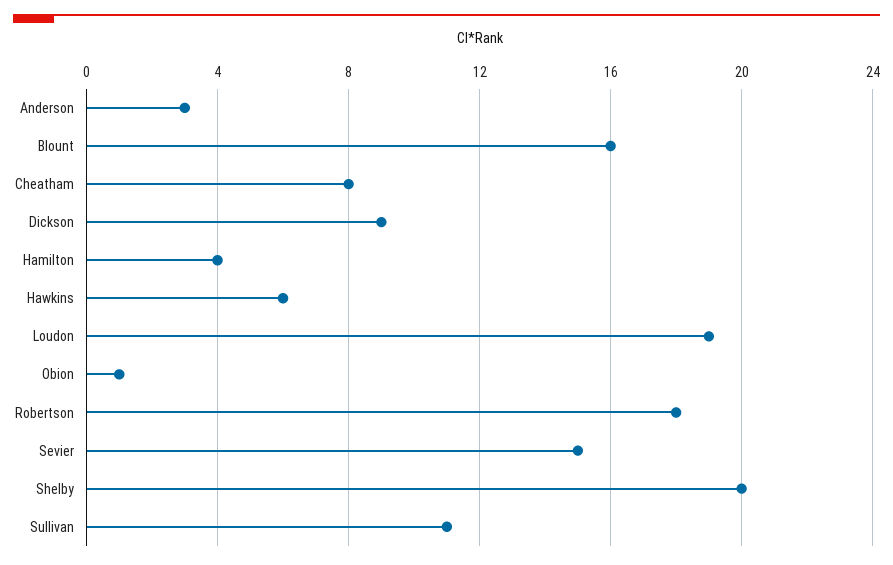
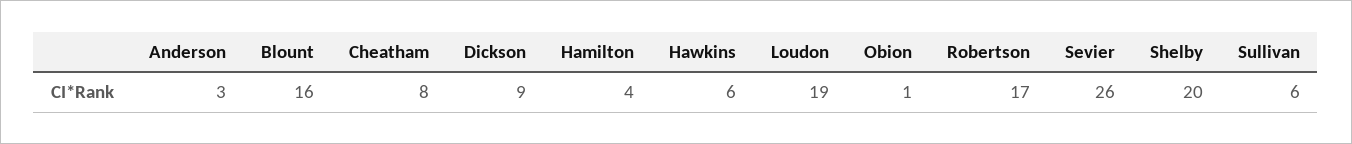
Robertson: 18 -> 17
Sevier: 15 -> 26
Sullivan: 11 -> 6

